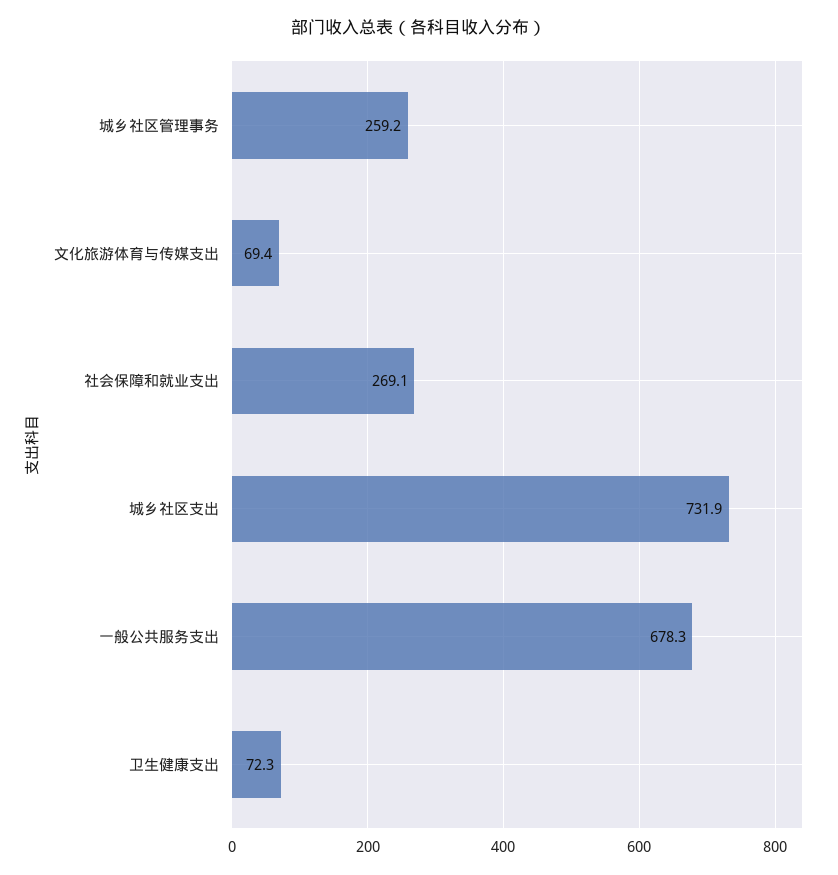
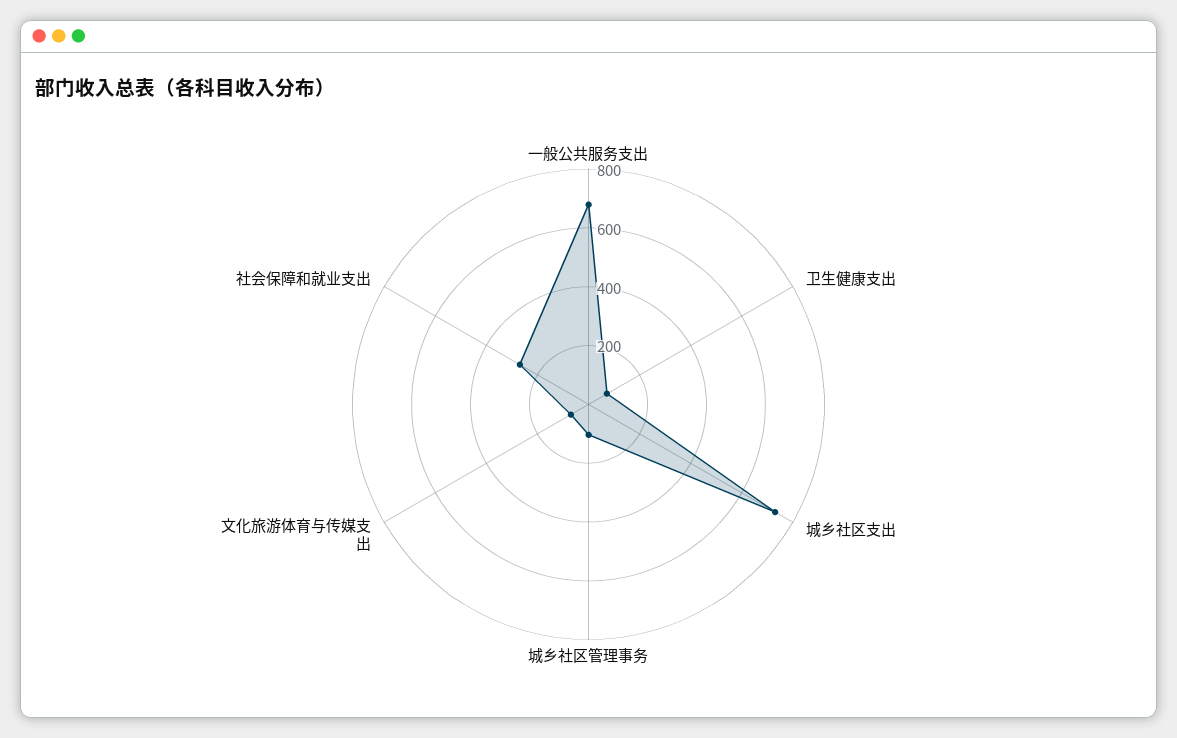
城乡社区管理事务: 259.2 -> 100

